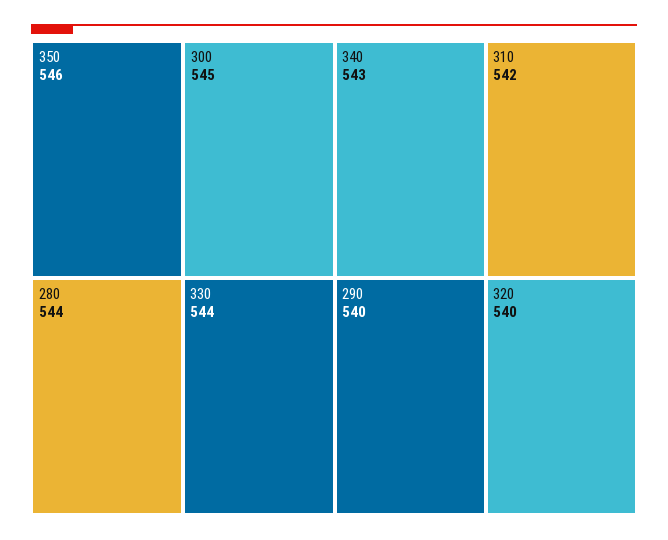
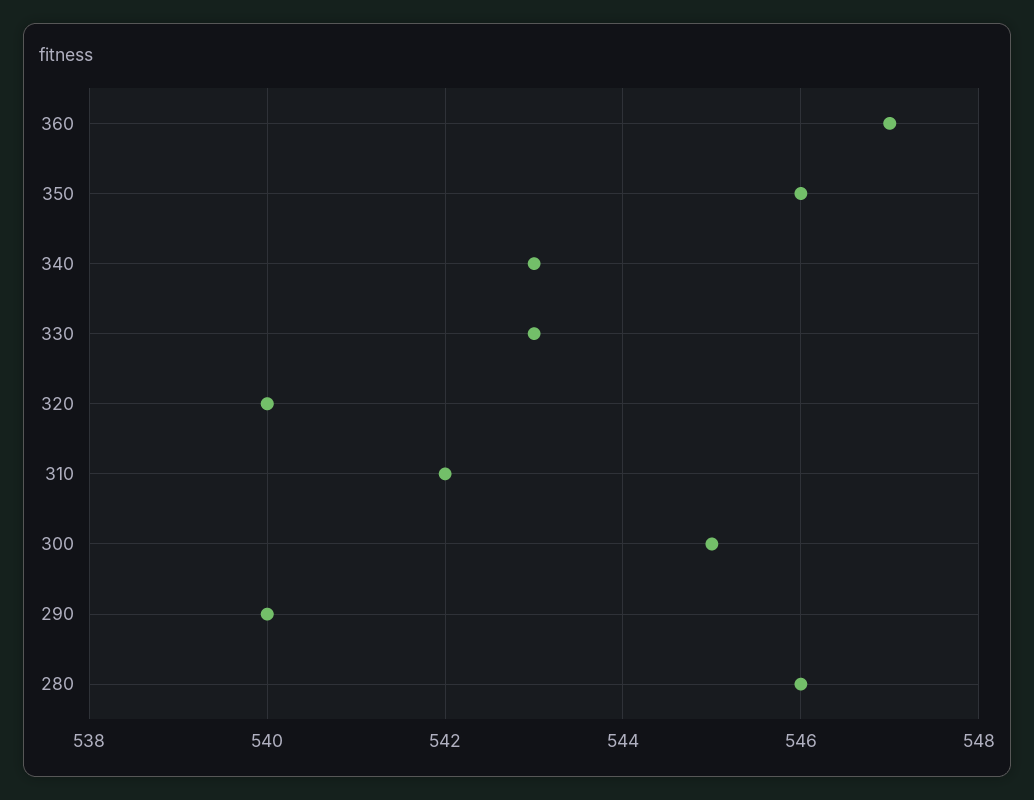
280: 544 -> 546
330: 544 -> 543
360: none -> 547

